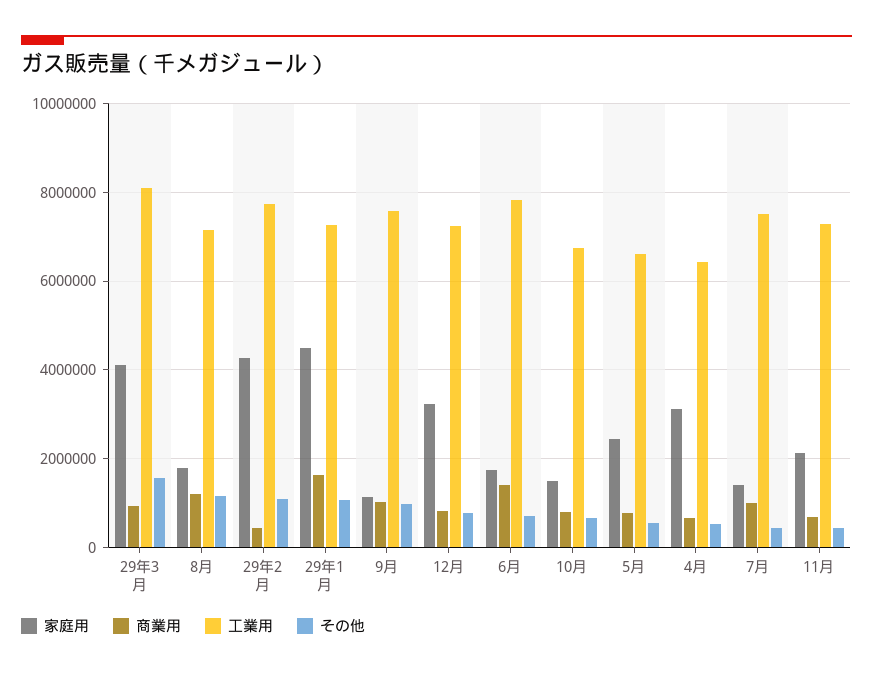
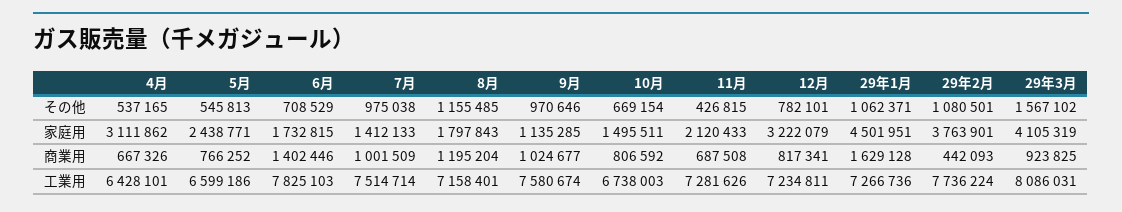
家庭用, 29年2月: 4200000 -> 3763901
その他, 7月: 400000 -> 975038

